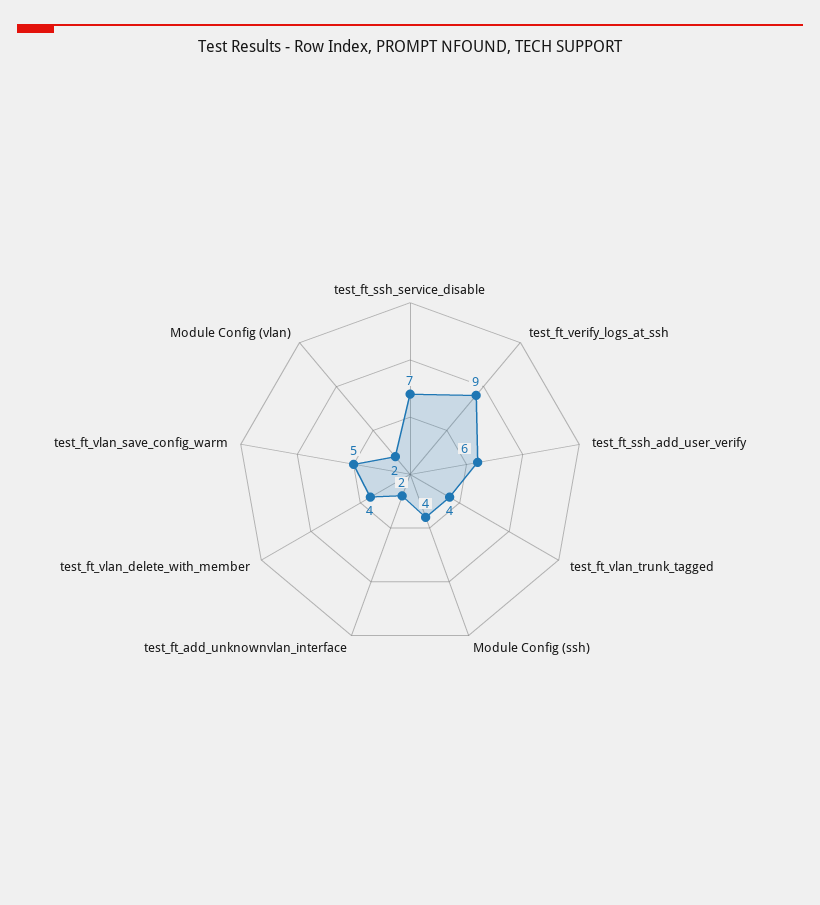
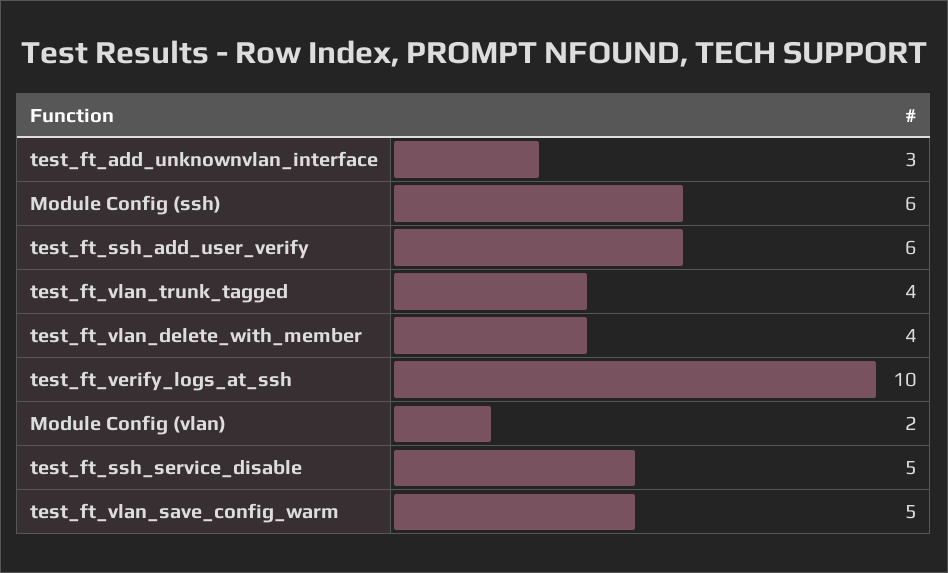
test_ft_ssh_service_disable: 7 -> 5
test_ft_verify_logs_at_ssh: 9 -> 10
Module Config (ssh): 4 -> 6
test_ft_add_unknownvlan_interface: 2 -> 3

